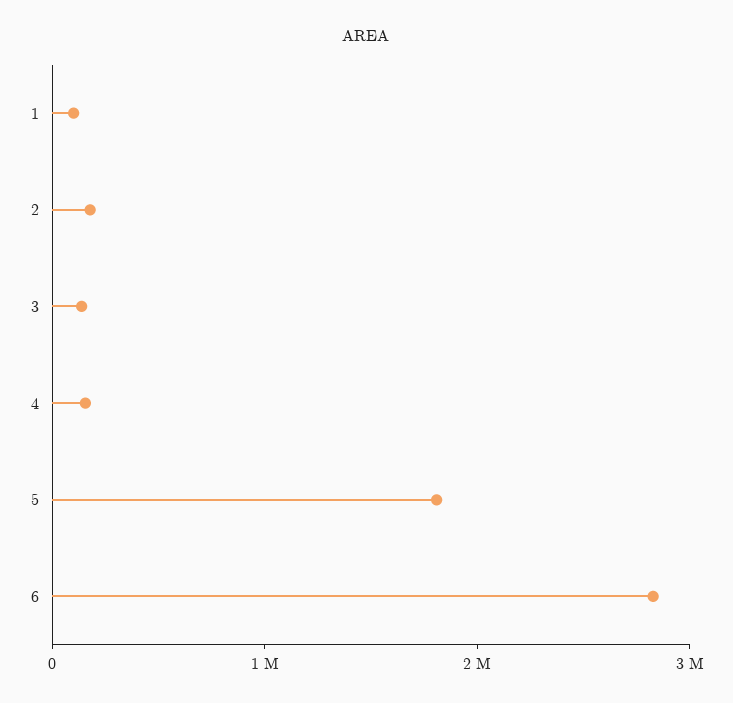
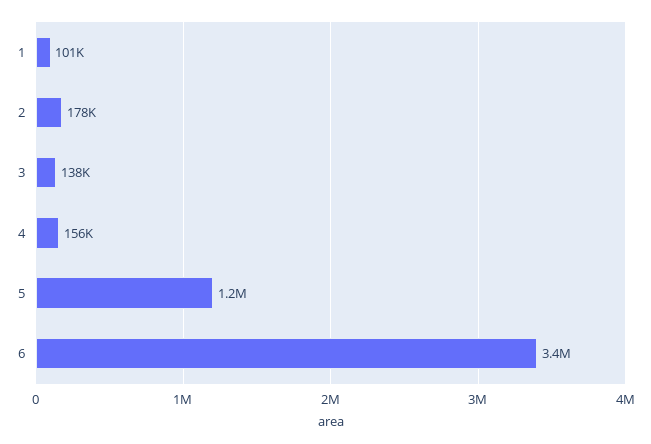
5: 1800000 -> 1200000
6: 2800000 -> 3400000

